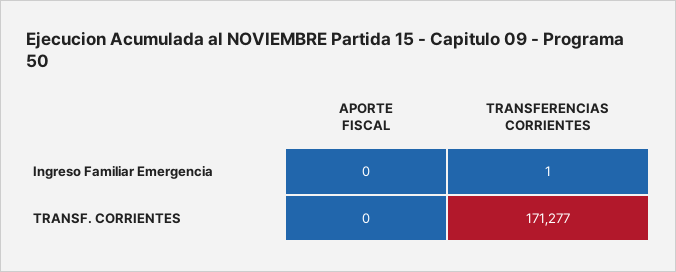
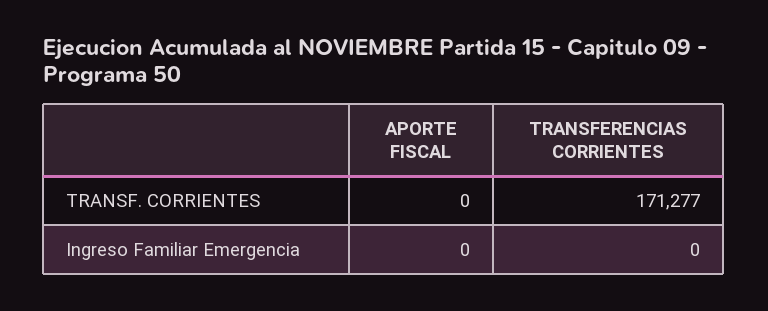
TRANSFERENCIAS CORRIENTES, Ingreso Familiar Emergencia: 1 -> 0

